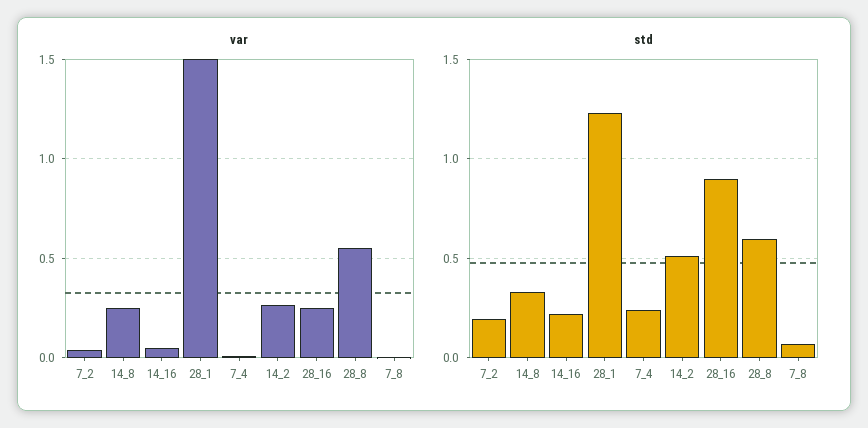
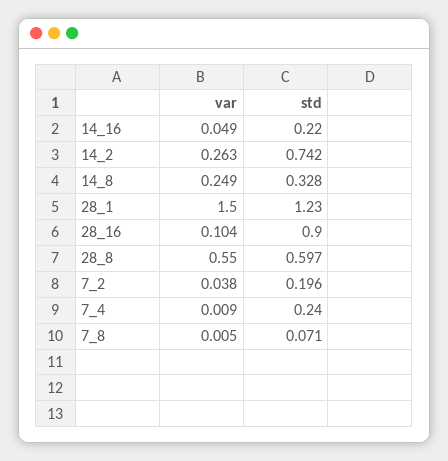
var, 28_16: 0.25 -> 0.104
std, 14_2: 0.5 -> 0.742

